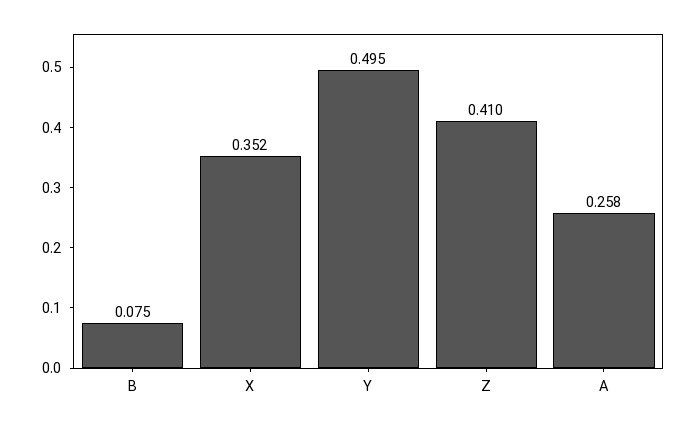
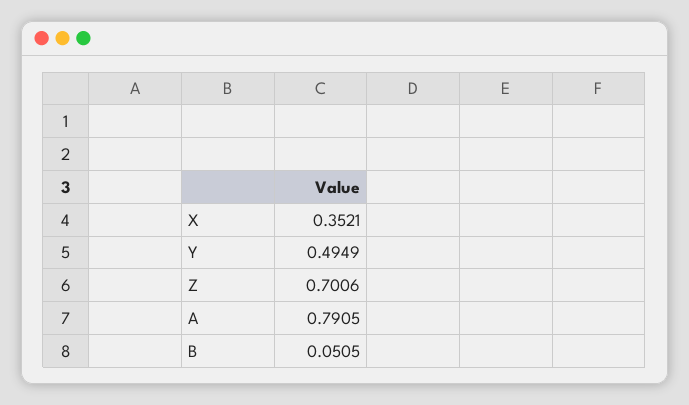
B: 0.075 -> 0.0505
Z: 0.41 -> 0.7006
A: 0.258 -> 0.7905

